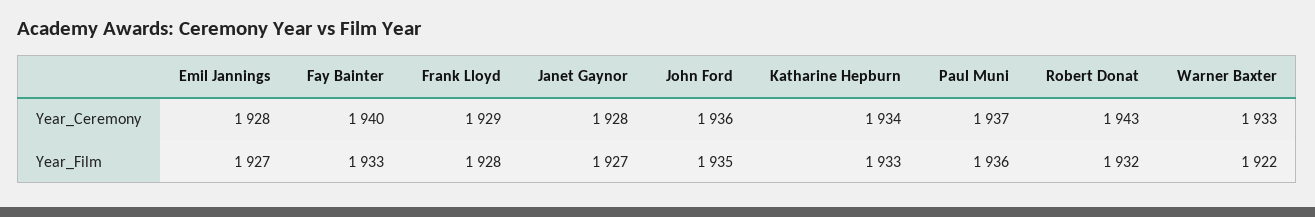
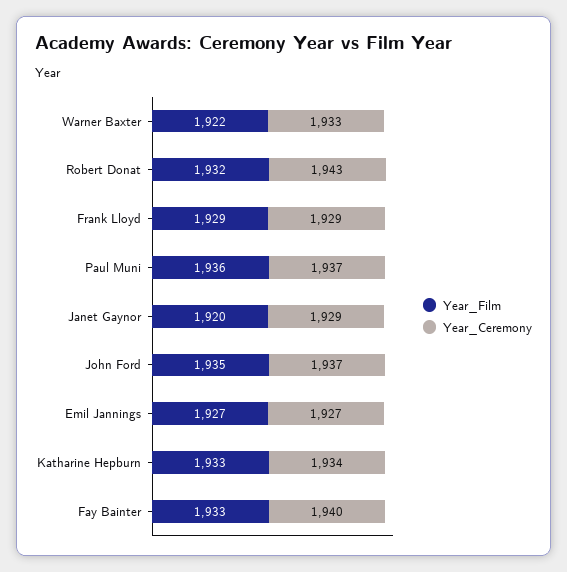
Year_Ceremony, Emil Jannings: 1928 -> 1927
Year_Ceremony, Janet Gaynor: 1928 -> 1929
Year_Ceremony, John Ford: 1936 -> 1937
Year_Film, Frank Lloyd: 1928 -> 1929
Year_Film, Janet Gaynor: 1927 -> 1920

